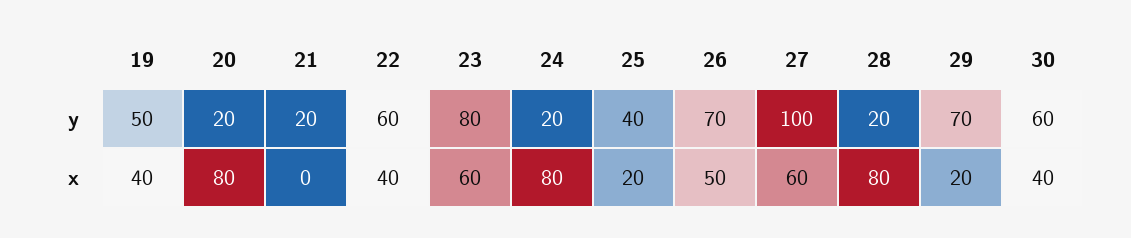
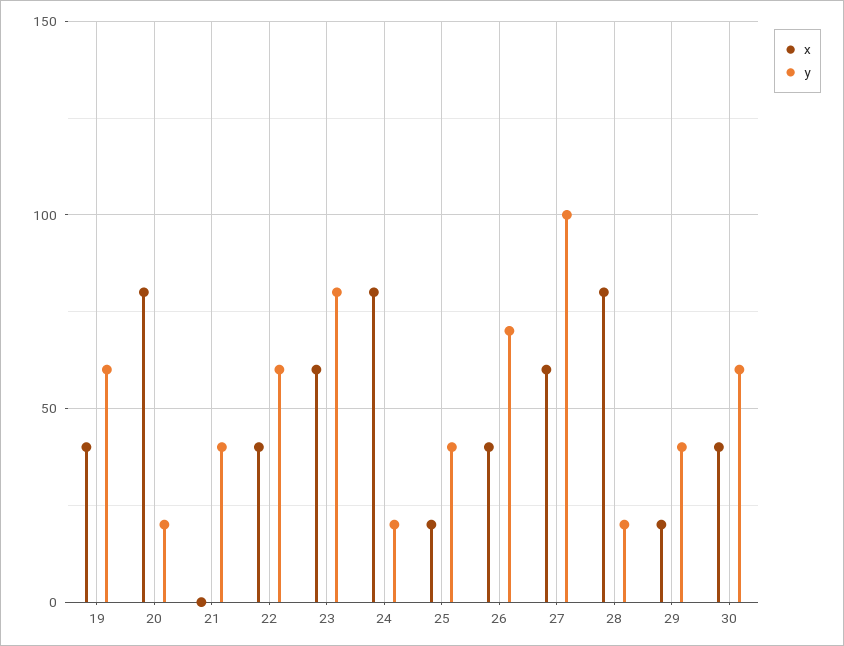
y, 19: 50 -> 60
y, 21: 20 -> 40
y, 29: 70 -> 40
x, 26: 50 -> 40

